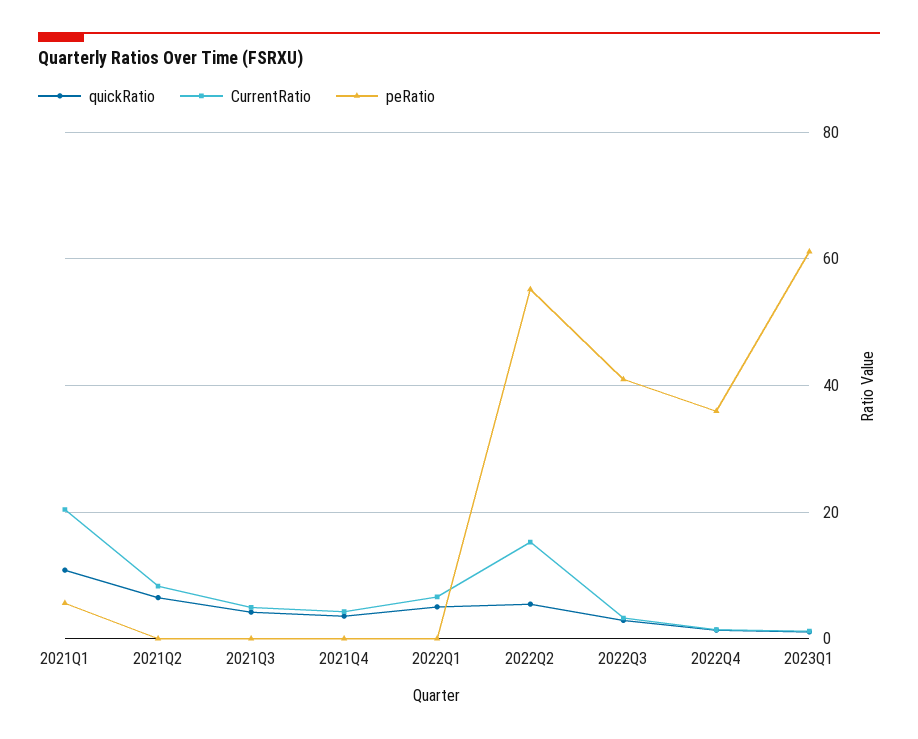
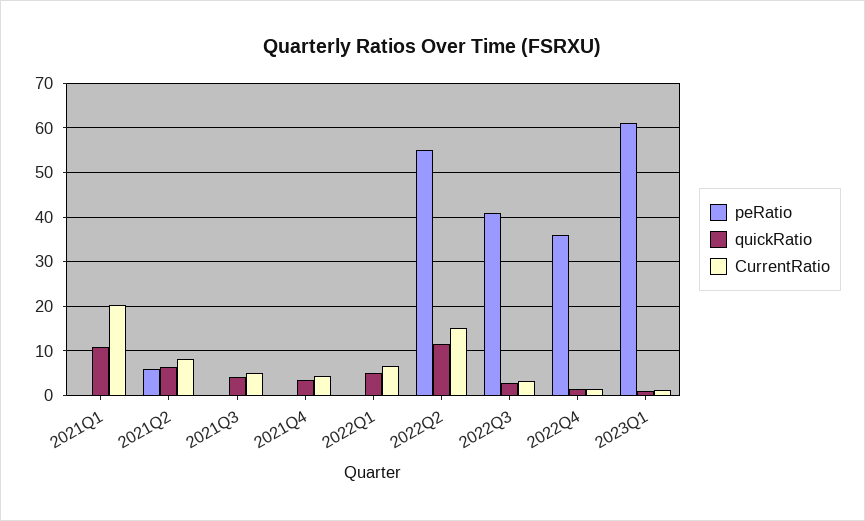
peRatio, 2021Q1: 6 -> 0
peRatio, 2021Q2: 0 -> 6
quickRatio, 2022Q2: 6 -> 12

